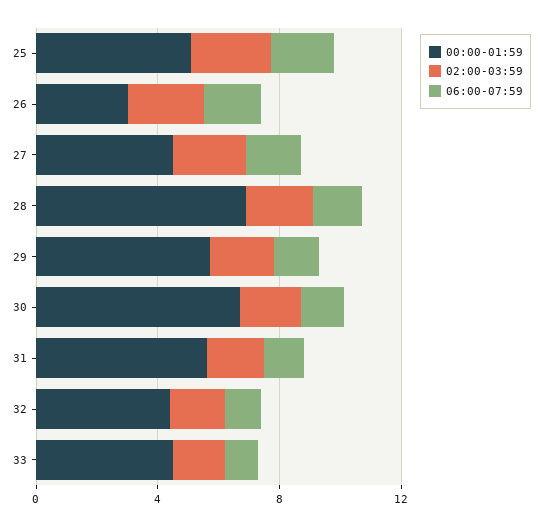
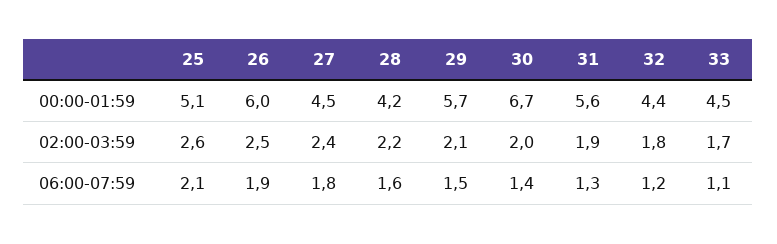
00:00-01:59, 26: 3 -> 6
00:00-01:59, 28: 7 -> 4.2

